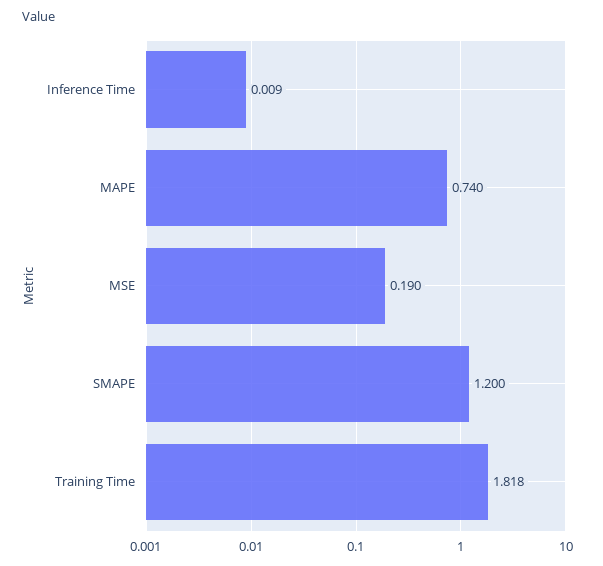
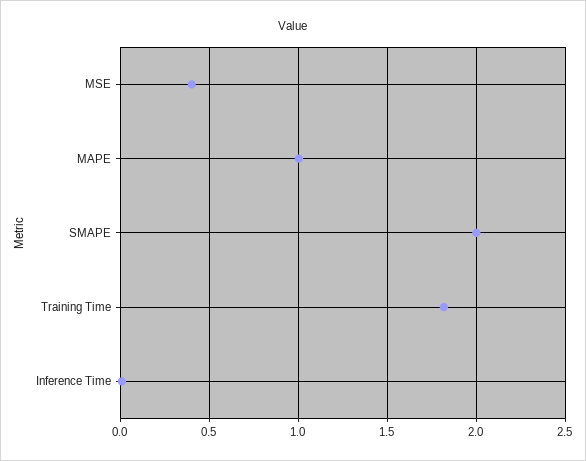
MAPE: 0.74 -> 1
MSE: 0.19 -> 0.4
SMAPE: 1.2 -> 2

